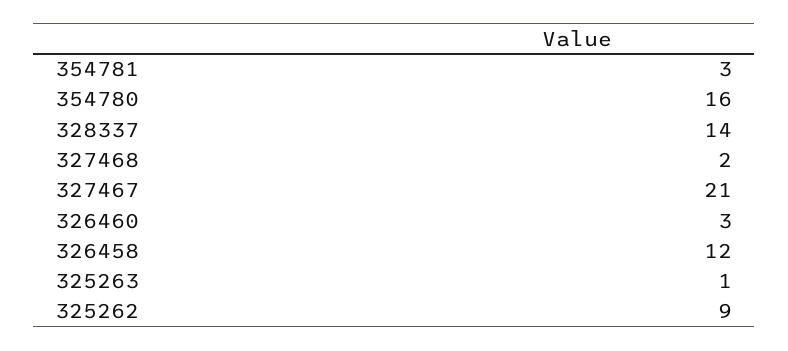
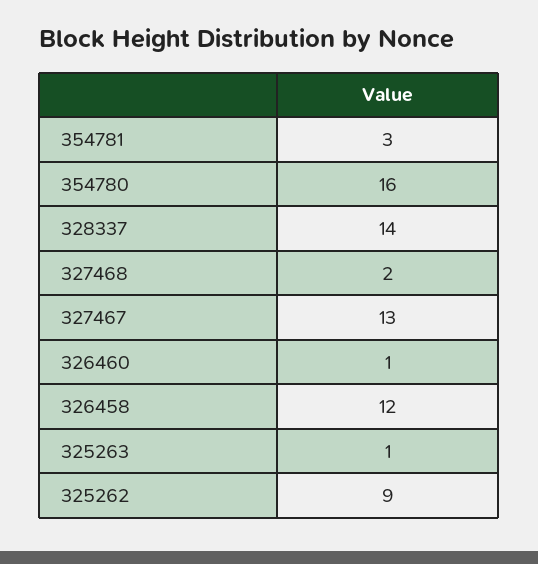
327467: 21 -> 13
326460: 3 -> 1

